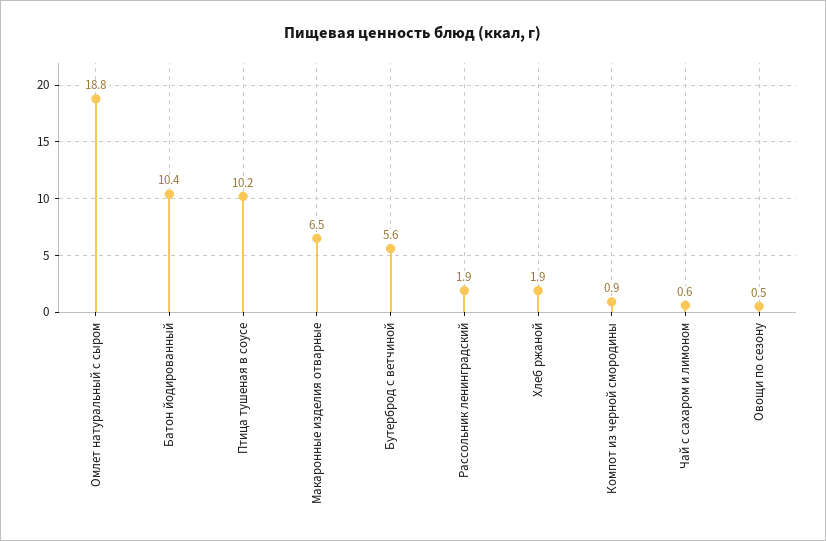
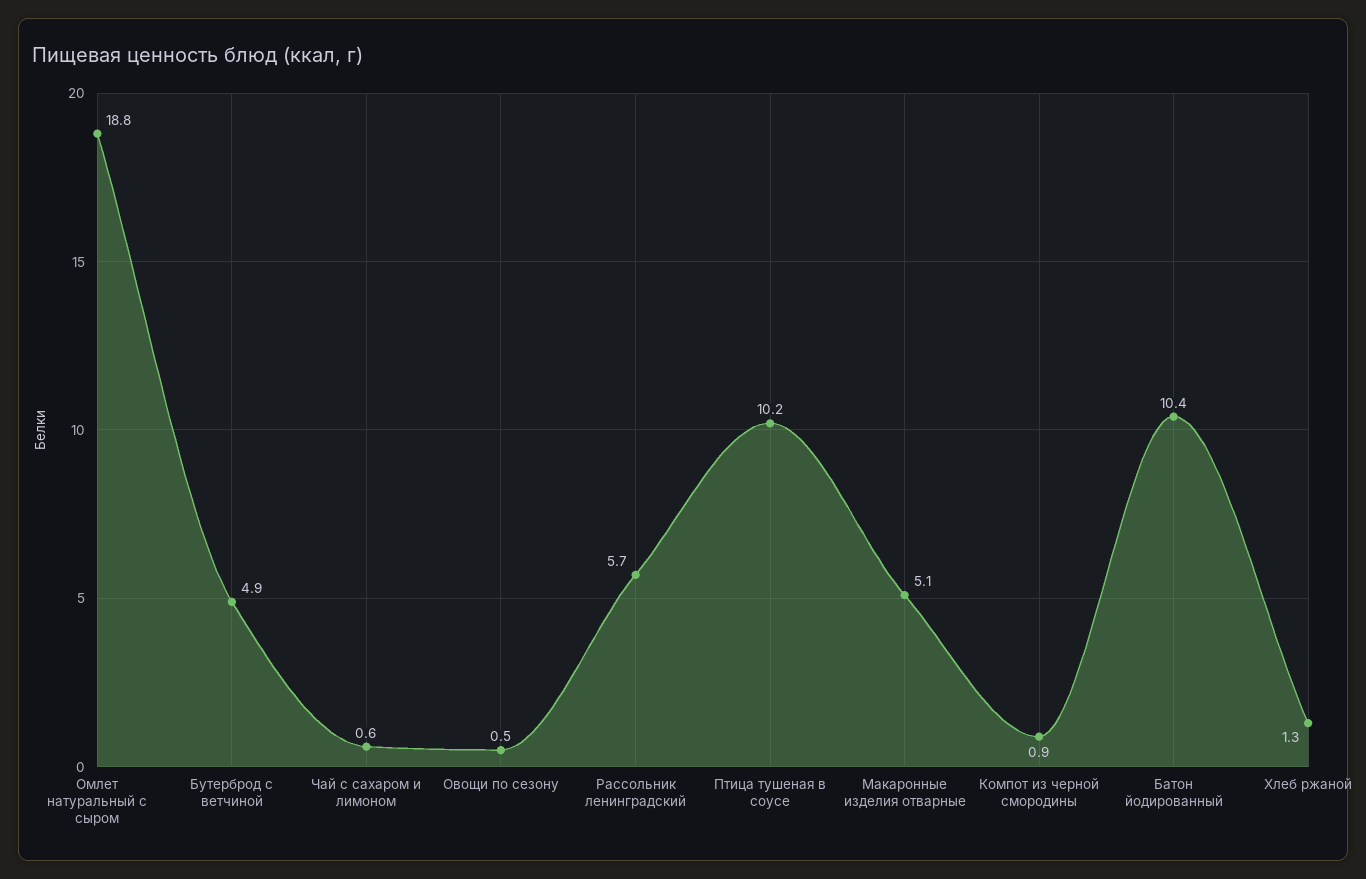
Макаронные изделия отварные: 6.5 -> 5.1
Бутерброд с ветчиной: 5.6 -> 4.9
Рассольник ленинградский: 1.9 -> 5.7
Хлеб ржаной: 1.9 -> 1.3

